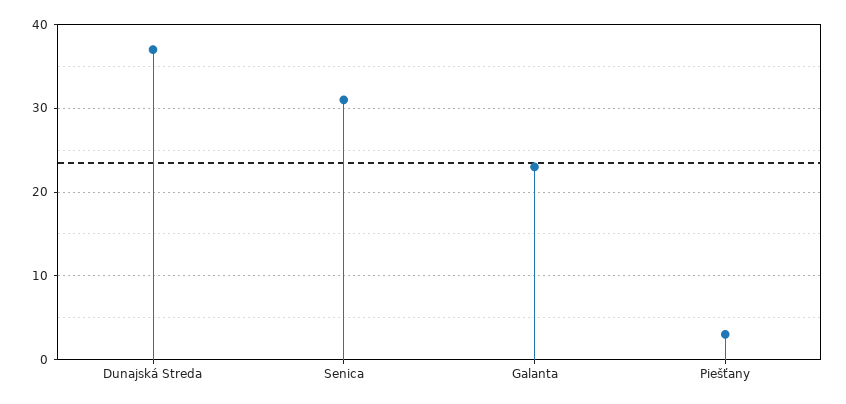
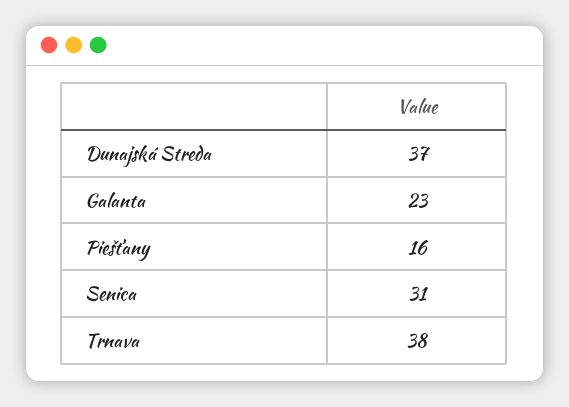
Piešťany: 3 -> 16
Trnava: none -> 38

